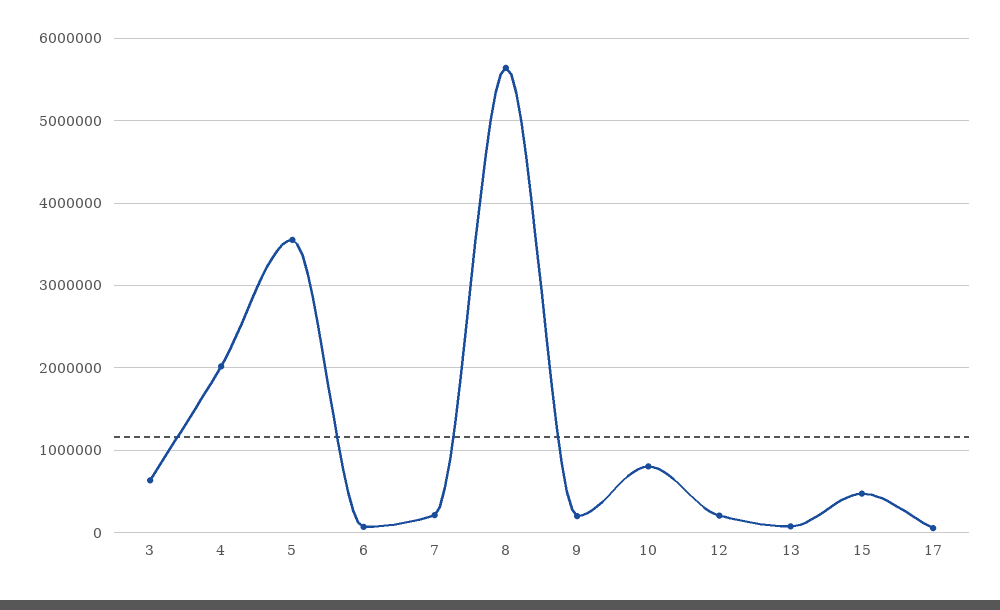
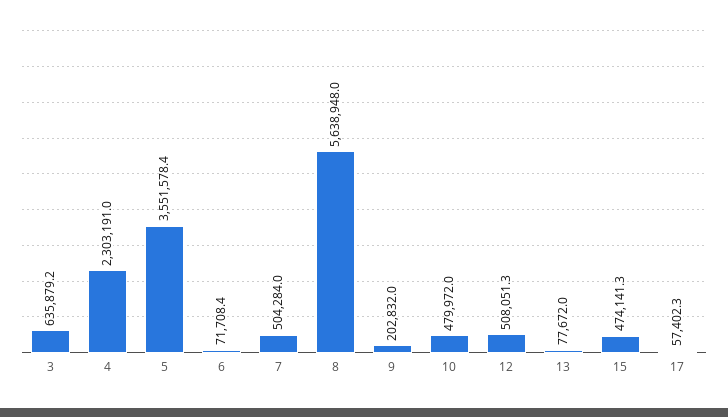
4: 2000000 -> 2303191
7: 200000 -> 504284
10: 800000 -> 479972
12: 200000 -> 508051.3

